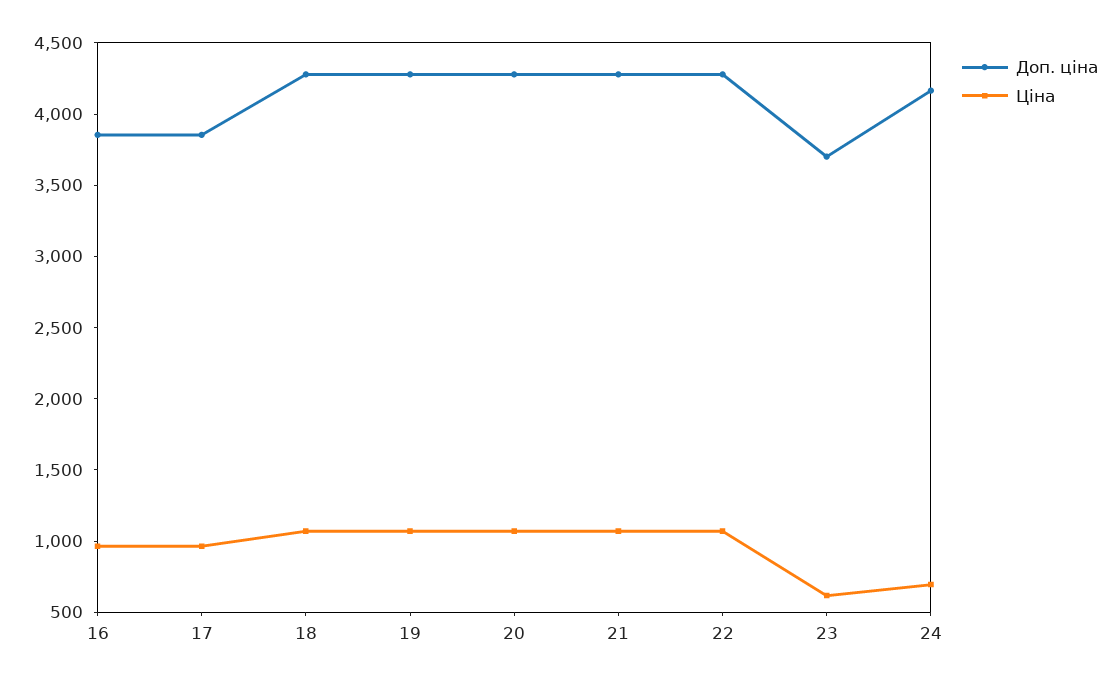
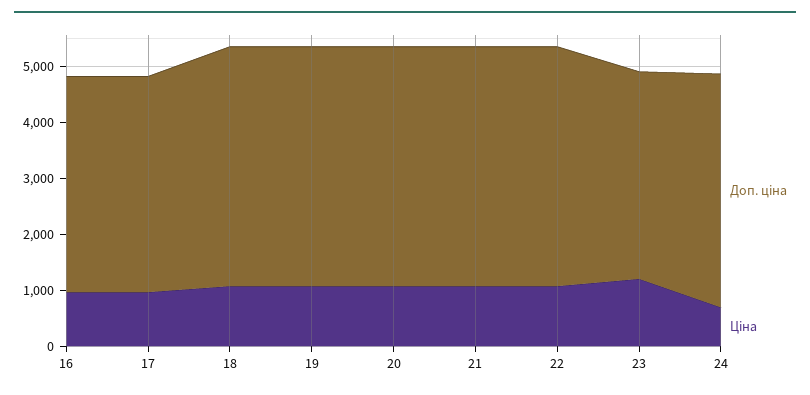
Ціна, 23: 600 -> 1200

